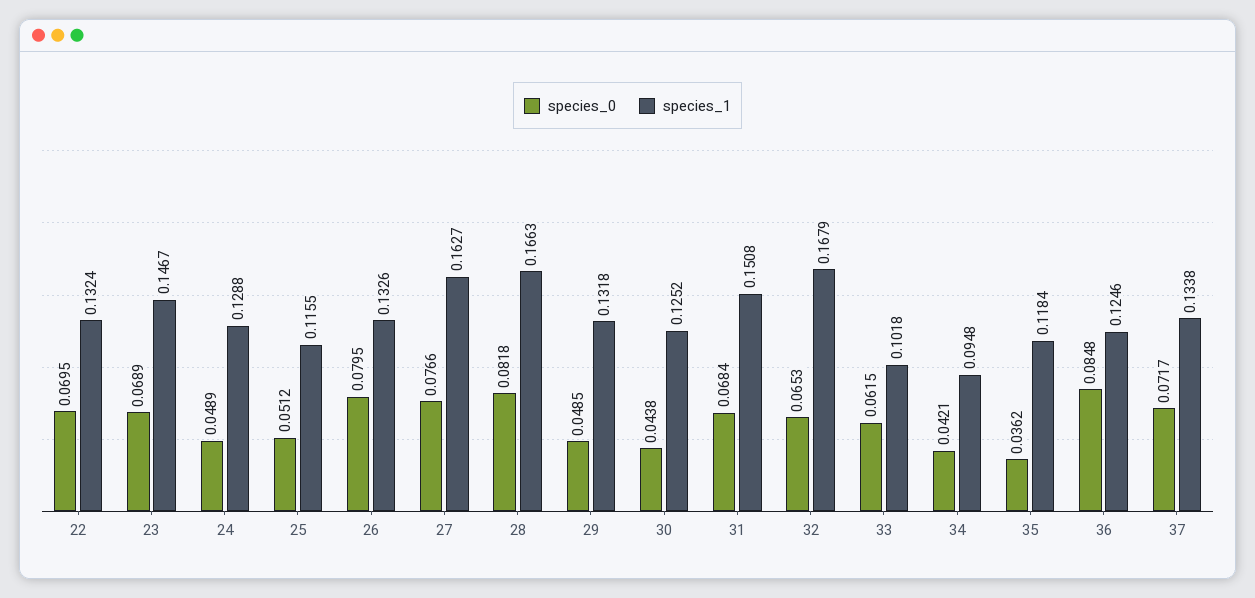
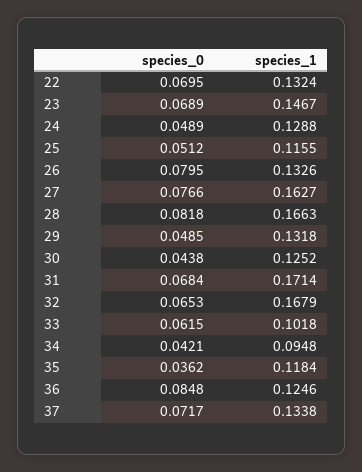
species_1, 31: 0.1508 -> 0.1714

